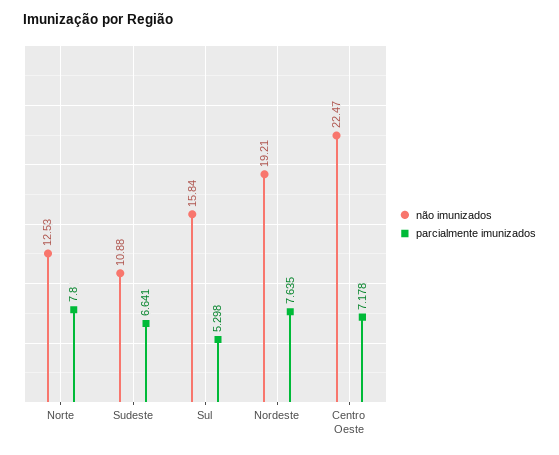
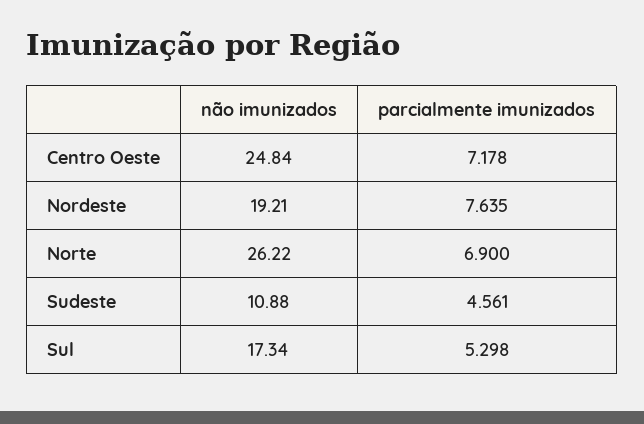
não imunizados, Norte: 12.53 -> 26.22
parcialmente imunizados, Norte: 7.8 -> 6.9
parcialmente imunizados, Sudeste: 6.641 -> 4.561
não imunizados, Sul: 15.84 -> 17.34
não imunizados, Centro Oeste: 22.47 -> 24.84

